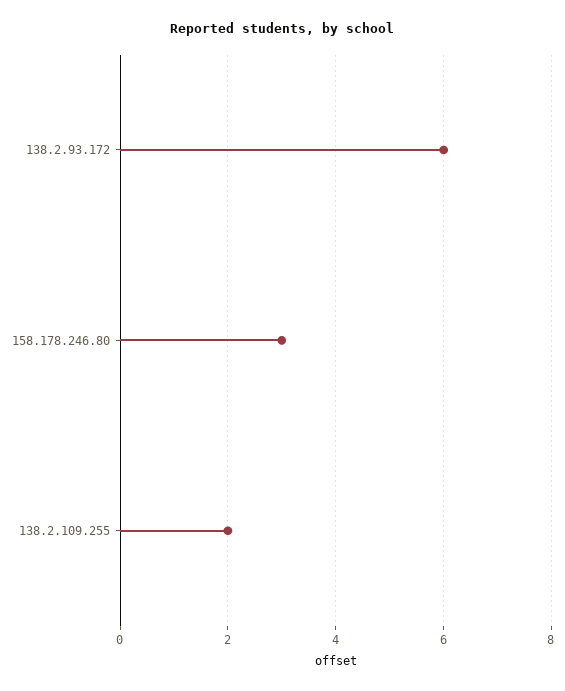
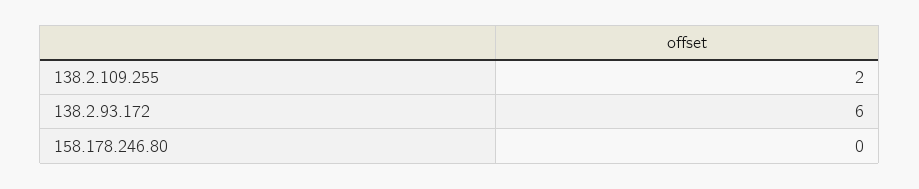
158.178.246.80: 3 -> 0

